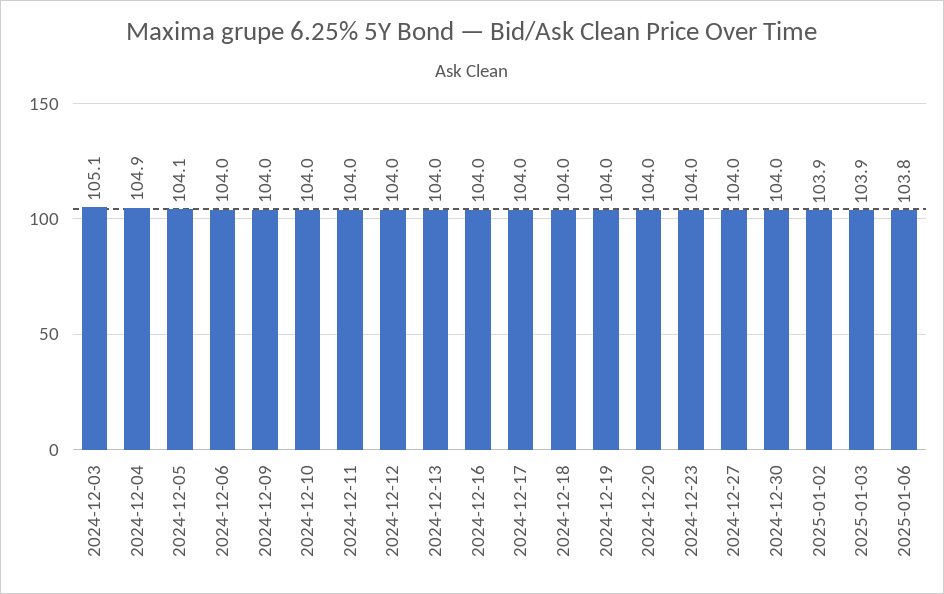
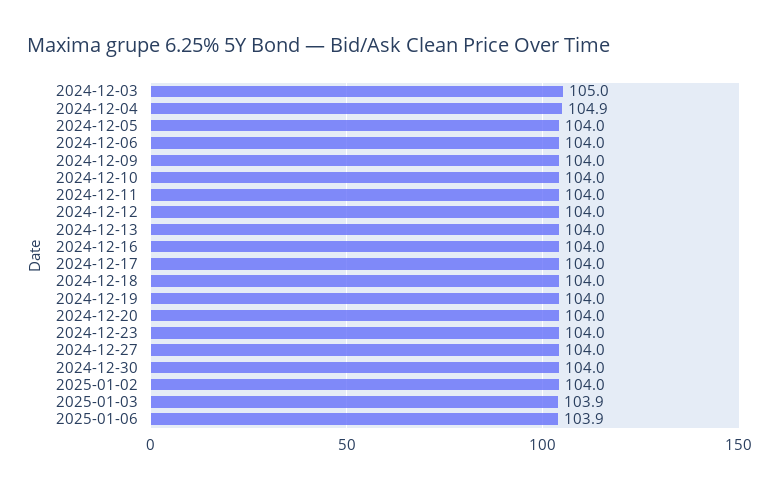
2024-12-03: 105.1 -> 105
2024-12-05: 104.1 -> 104
2025-01-02: 103.9 -> 104
2025-01-06: 103.8 -> 103.9

